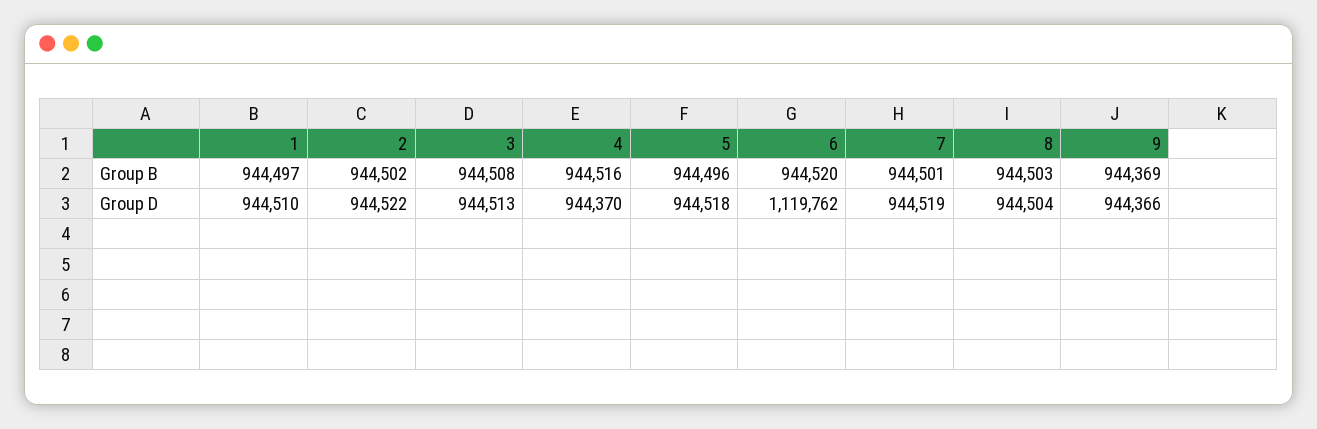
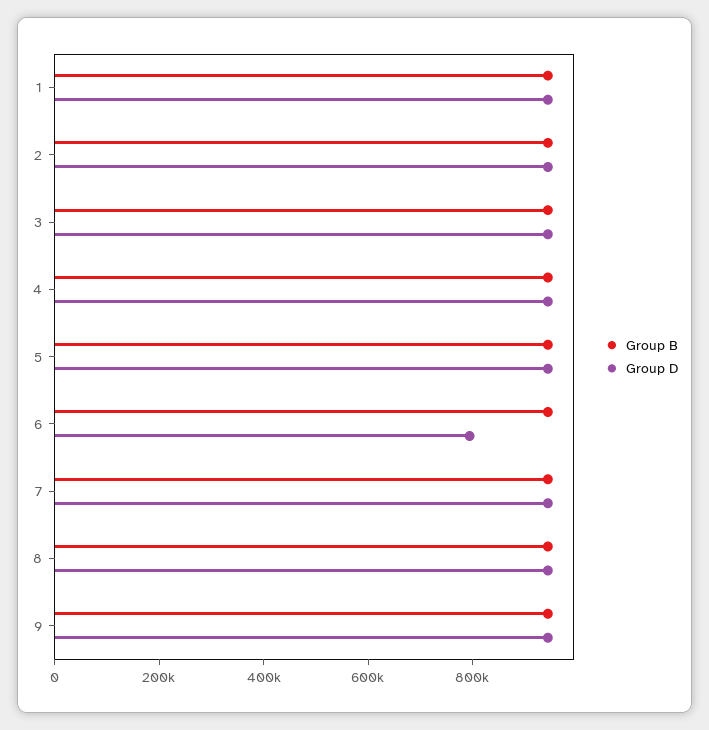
Group D, 6: 1119762 -> 800000

